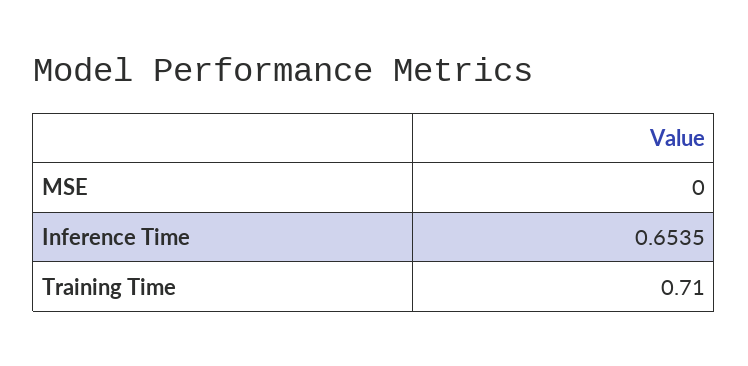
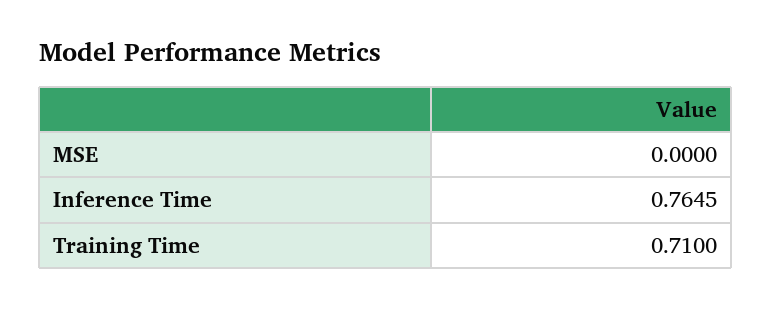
Inference Time: 0.6535 -> 0.7645

